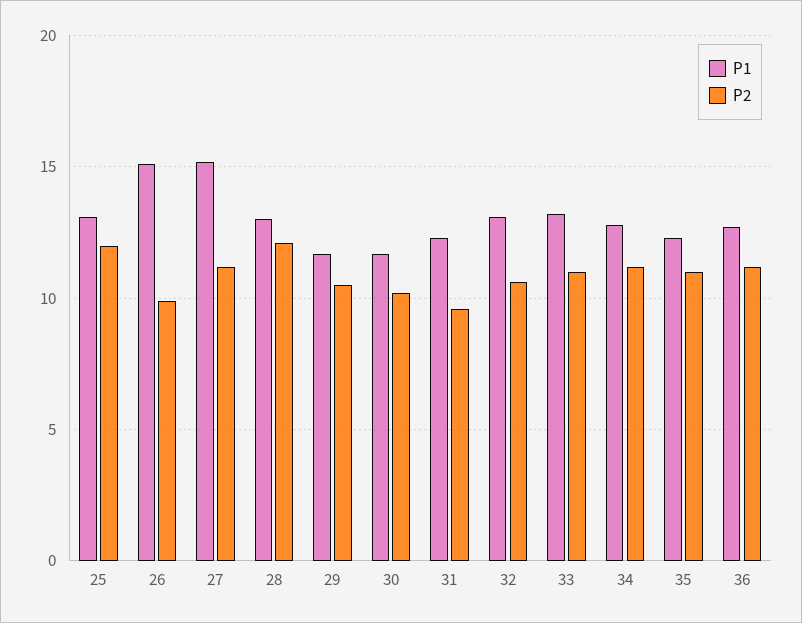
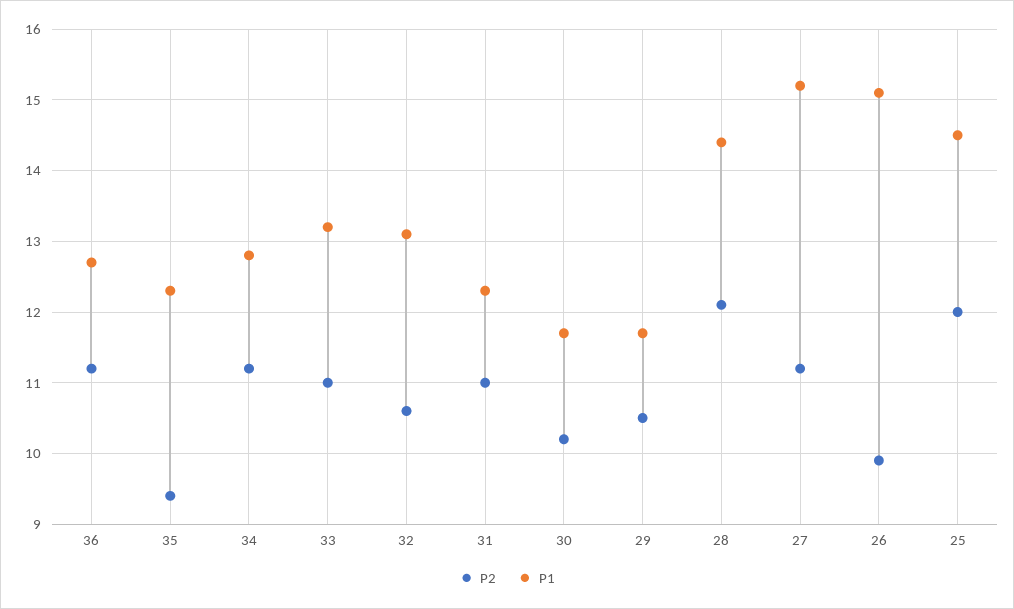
P1, 25: 13 -> 14.5
P1, 28: 13 -> 14.4
P2, 31: 9.5 -> 11
P2, 35: 11 -> 9.4

